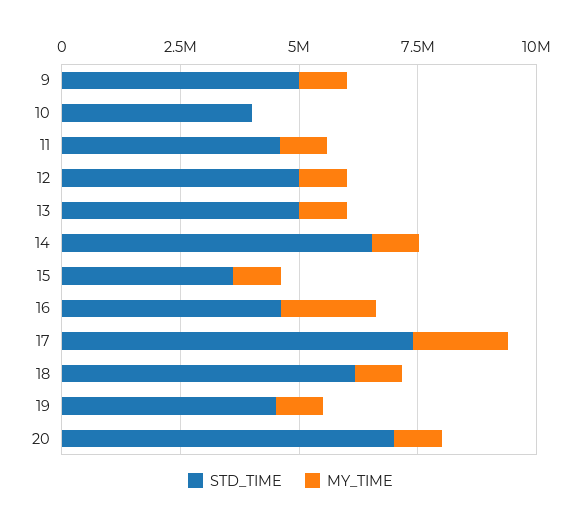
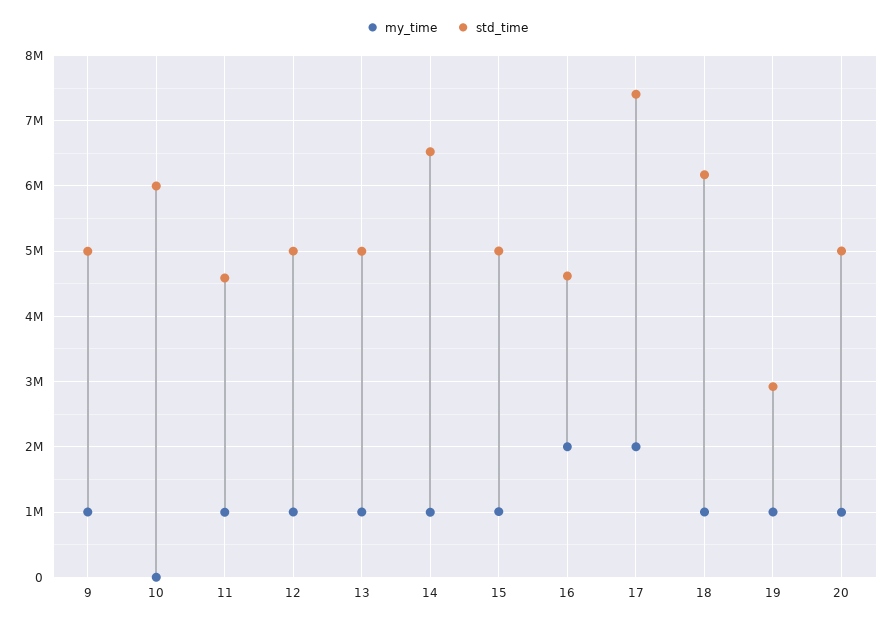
STD_TIME, 10: 4000000 -> 6000000
STD_TIME, 15: 3500000 -> 5000000
STD_TIME, 19: 4500000 -> 2900000
STD_TIME, 20: 7000000 -> 5000000

